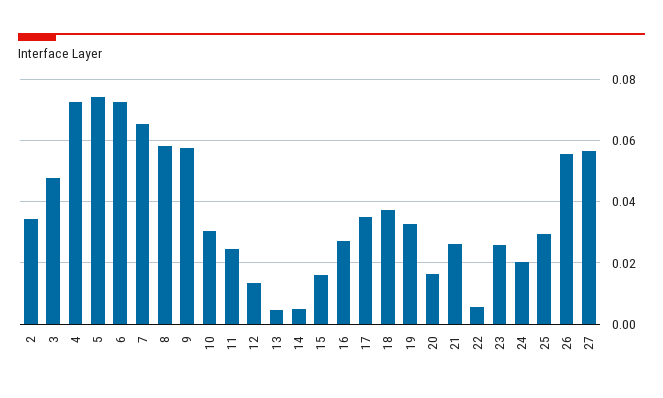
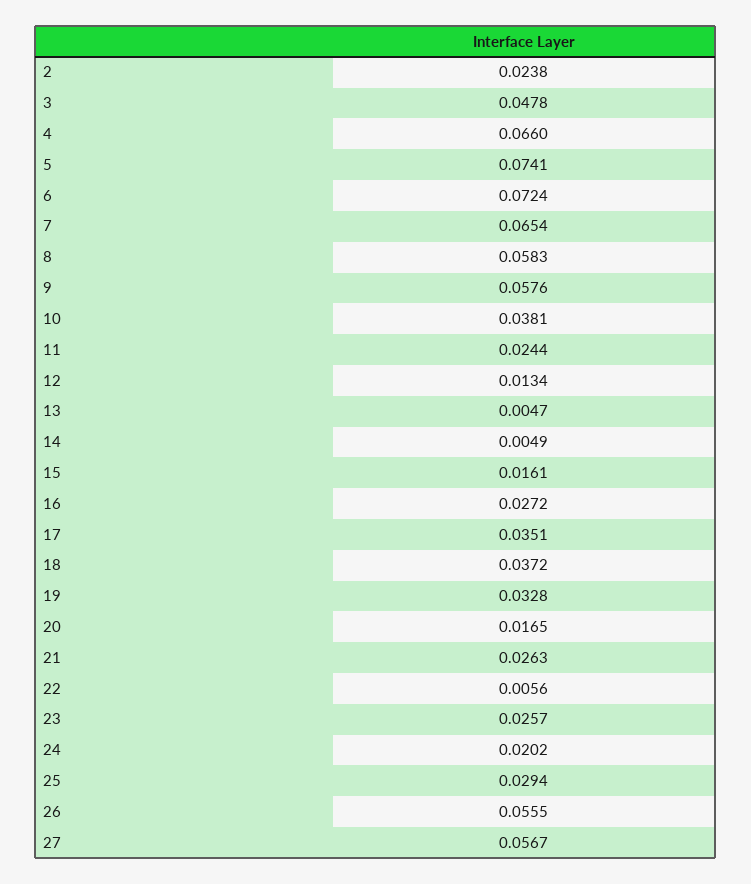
2: 0.034 -> 0.0238
4: 0.072 -> 0.066
10: 0.03 -> 0.0381

